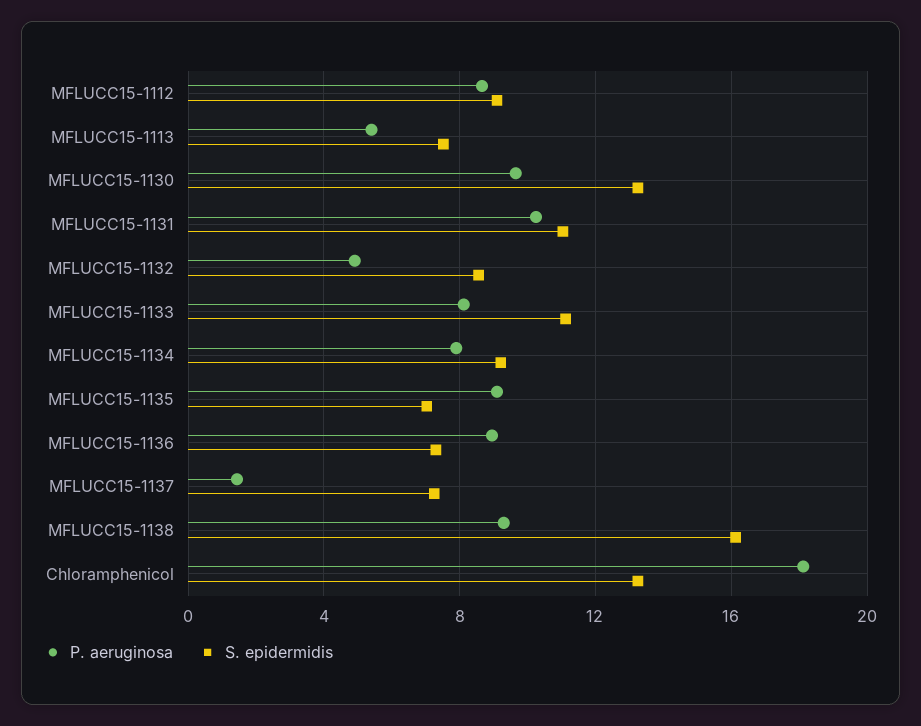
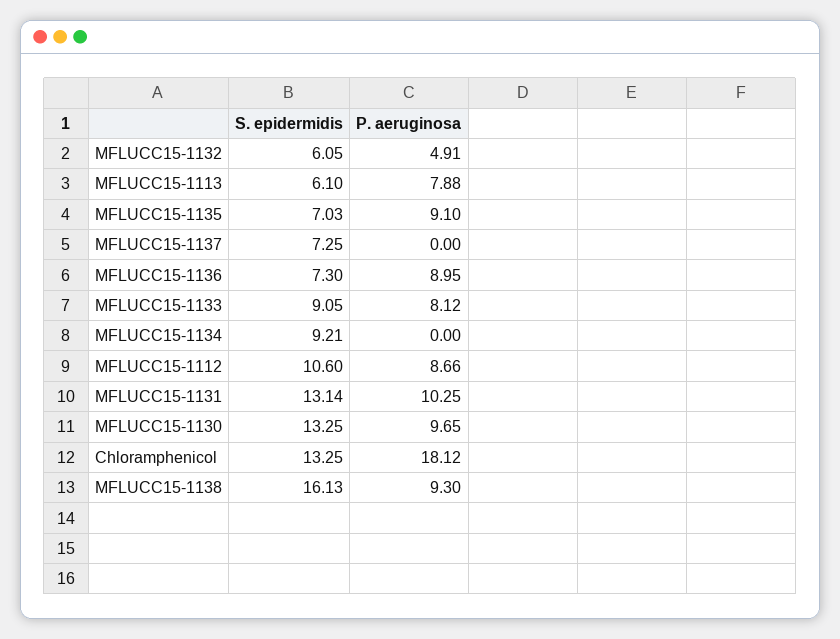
S. epidermidis, MFLUCC15-1112: 9 -> 10.6
P. aeruginosa, MFLUCC15-1113: 5.5 -> 7.88
S. epidermidis, MFLUCC15-1113: 7.5 -> 6.1
S. epidermidis, MFLUCC15-1131: 11 -> 13.14
S. epidermidis, MFLUCC15-1132: 8.5 -> 6.05
S. epidermidis, MFLUCC15-1133: 11 -> 9.05
P. aeruginosa, MFLUCC15-1134: 8 -> 0
P. aeruginosa, MFLUCC15-1137: 1.5 -> 0

